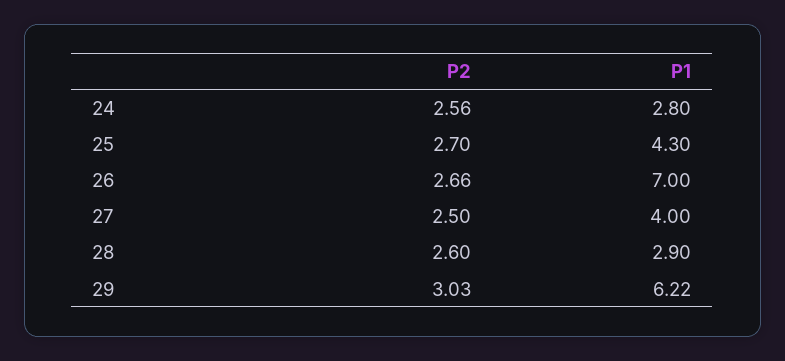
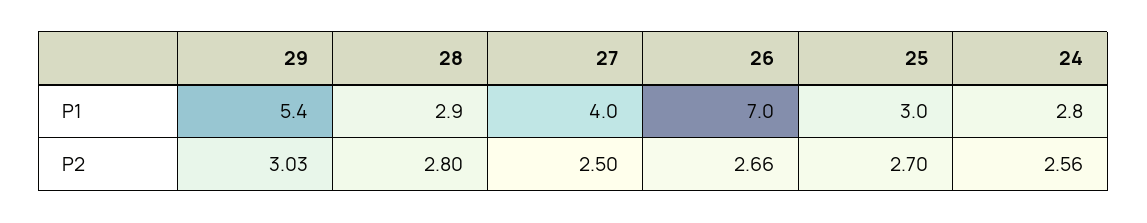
P1, 25: 4.3 -> 3
P2, 28: 2.6 -> 2.8
P1, 29: 6.22 -> 5.4

